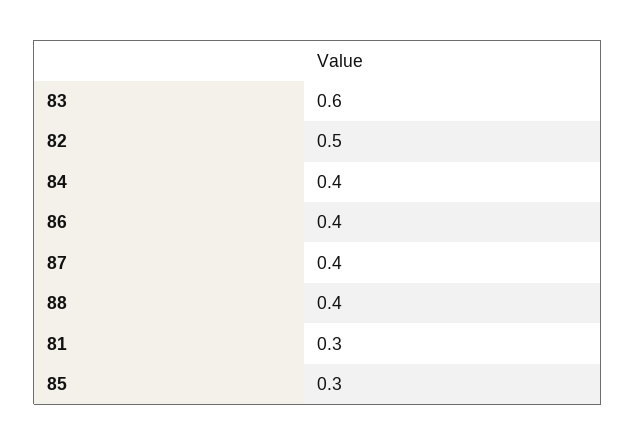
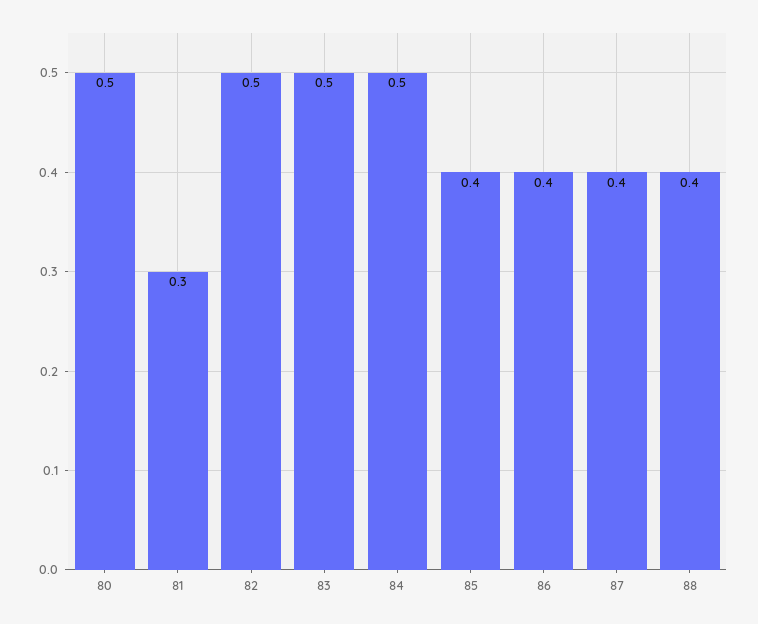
83: 0.6 -> 0.5
84: 0.4 -> 0.5
85: 0.3 -> 0.4
80: none -> 0.5

